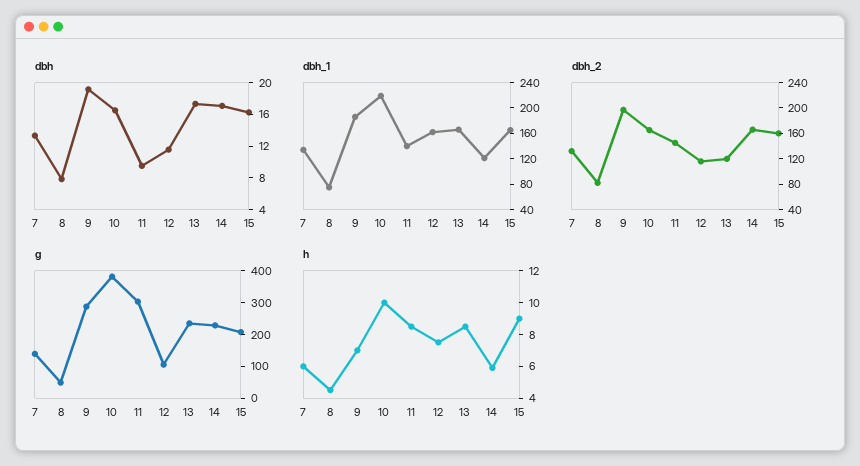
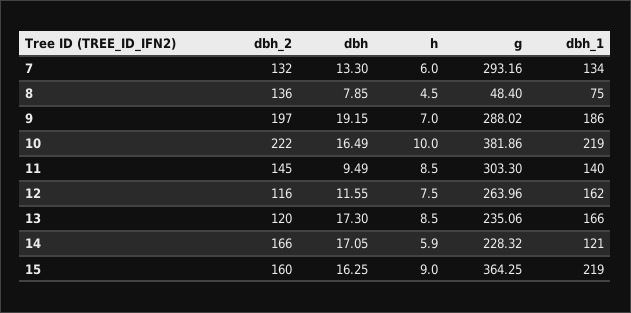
dbh_1, 15: 160 -> 219
dbh_2, 8: 80 -> 136
dbh_2, 10: 160 -> 222
g, 7: 150 -> 293.16
g, 12: 100 -> 263.96
g, 15: 200 -> 364.25

